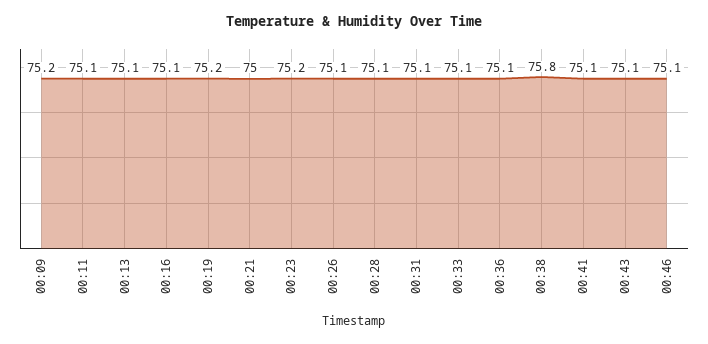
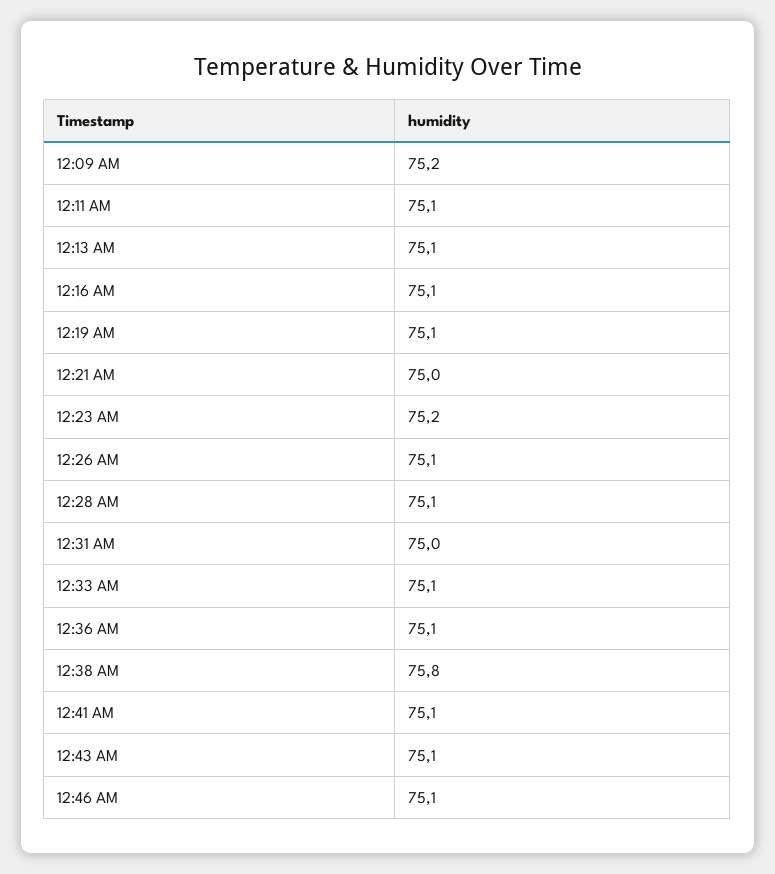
00:19: 75.2 -> 75.1
00:31: 75.1 -> 75

